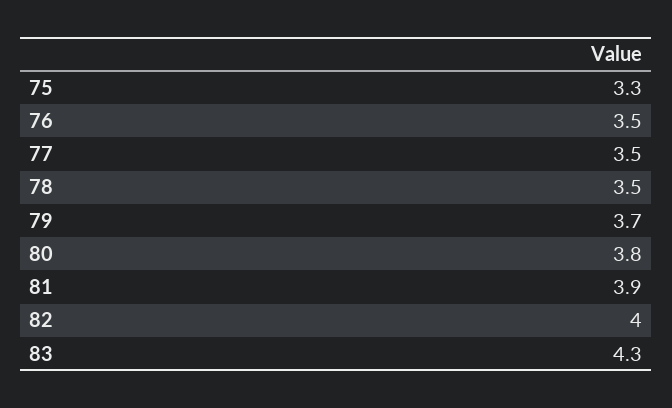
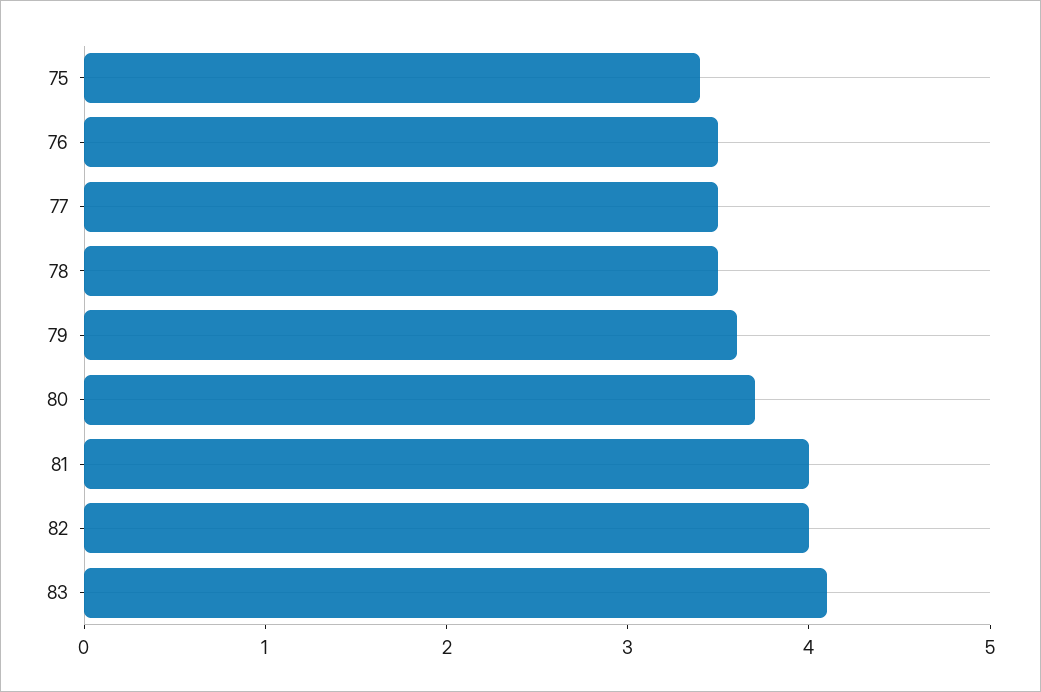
75: 3.3 -> 3.4
79: 3.7 -> 3.6
80: 3.8 -> 3.7
81: 3.9 -> 4
83: 4.3 -> 4.1

